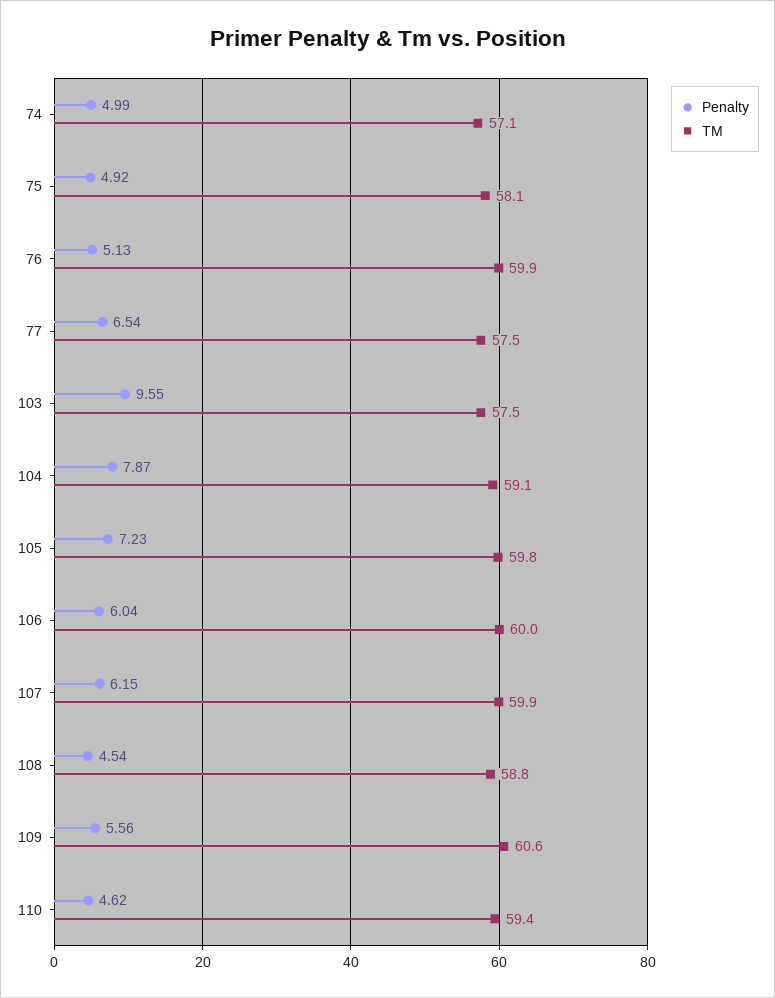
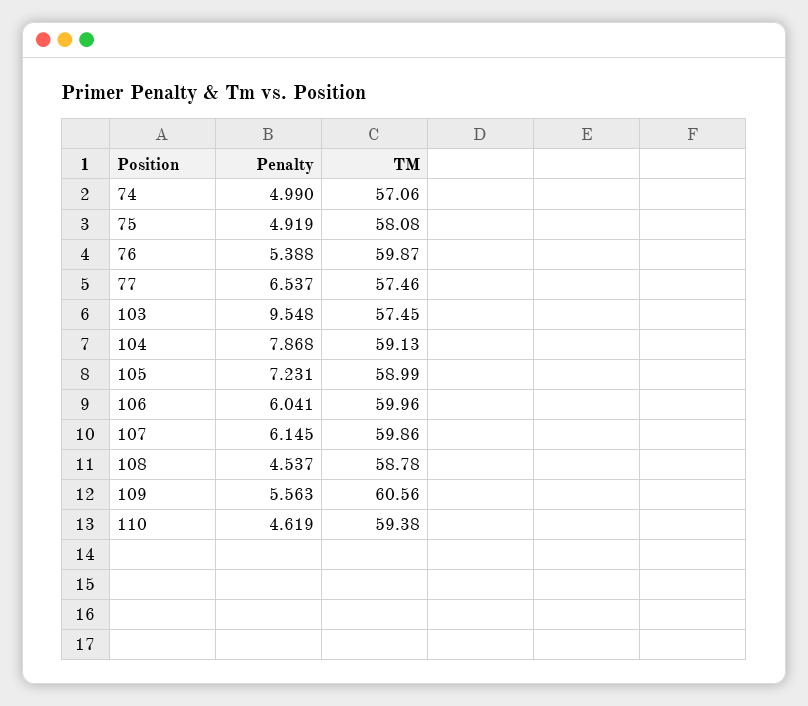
Penalty, 76: 5.13 -> 5.388
TM, 105: 59.8 -> 58.99

